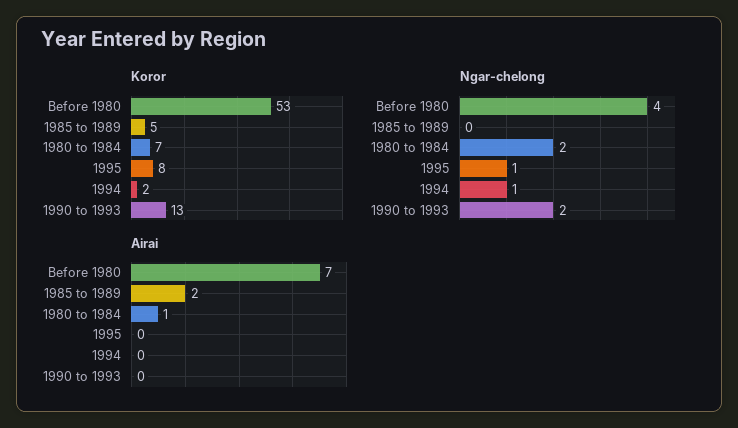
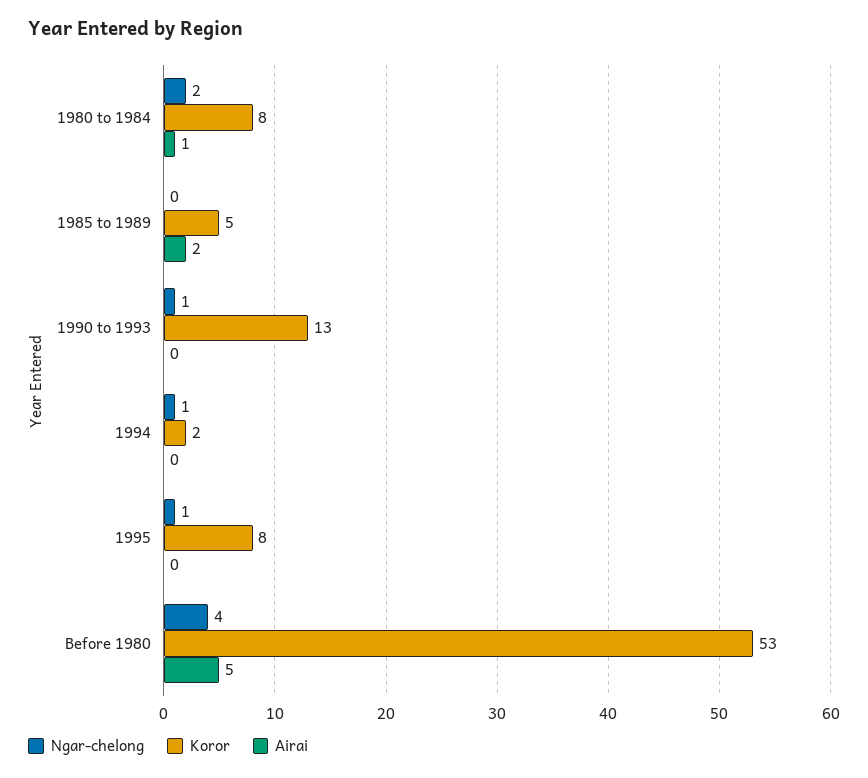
Koror, 1980 to 1984: 7 -> 8
Ngar-chelong, 1990 to 1993: 2 -> 1
Airai, Before 1980: 7 -> 5

